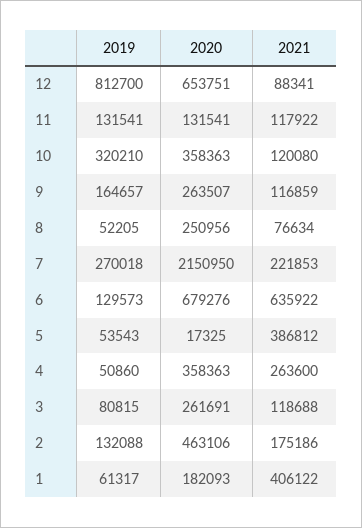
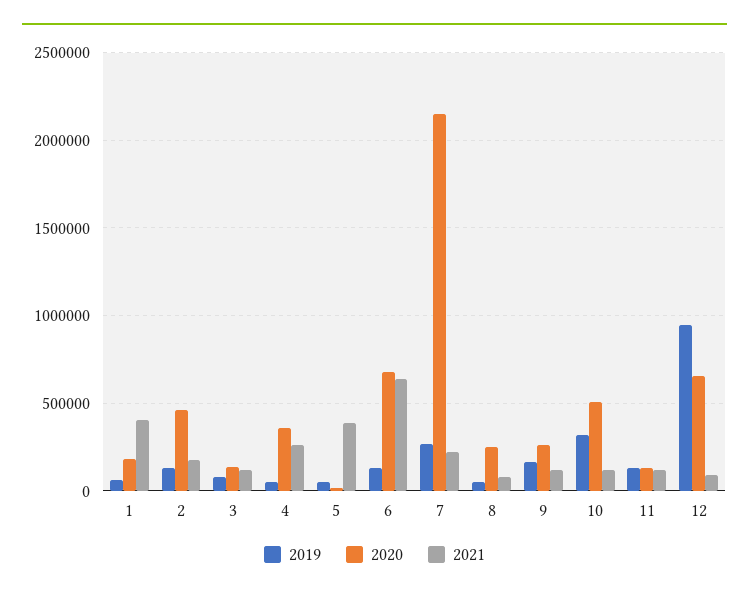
2019, 12: 812700 -> 950000
2020, 10: 358363 -> 500000
2020, 3: 261691 -> 150000

